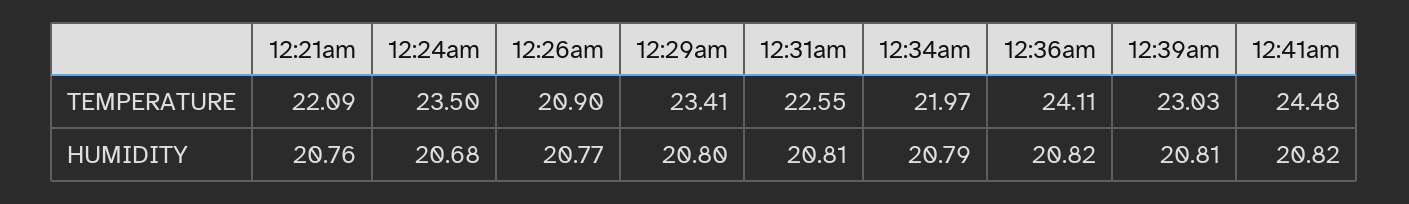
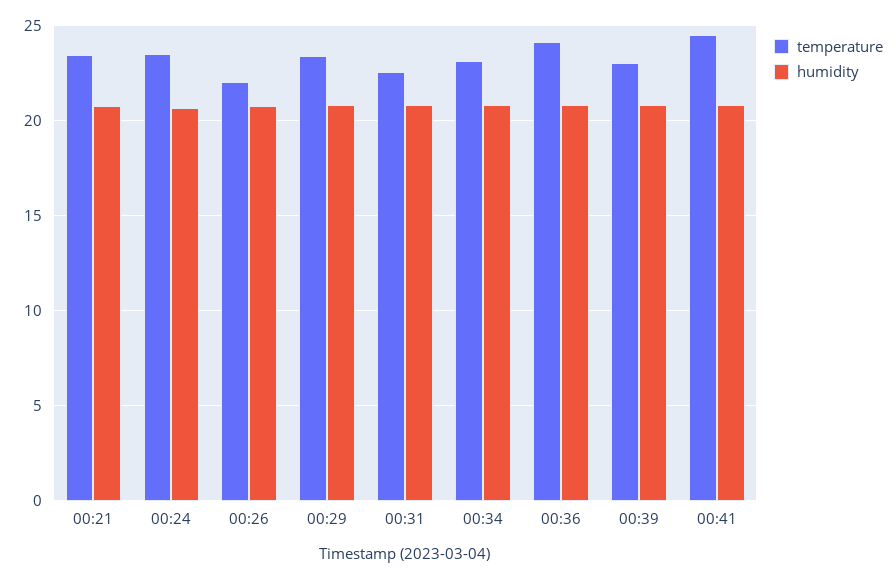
TEMPERATURE, 12:21am: 22.09 -> 23.5
TEMPERATURE, 12:26am: 20.9 -> 22
TEMPERATURE, 12:34am: 21.97 -> 23

